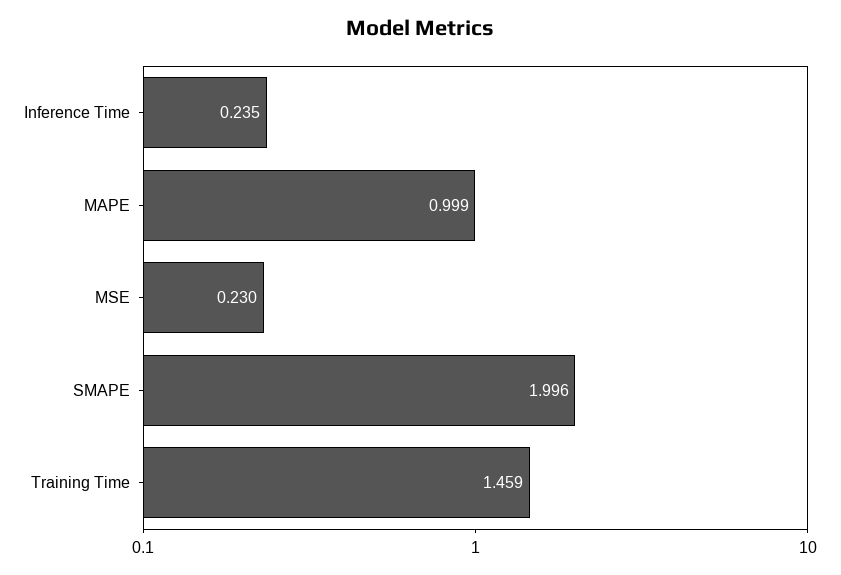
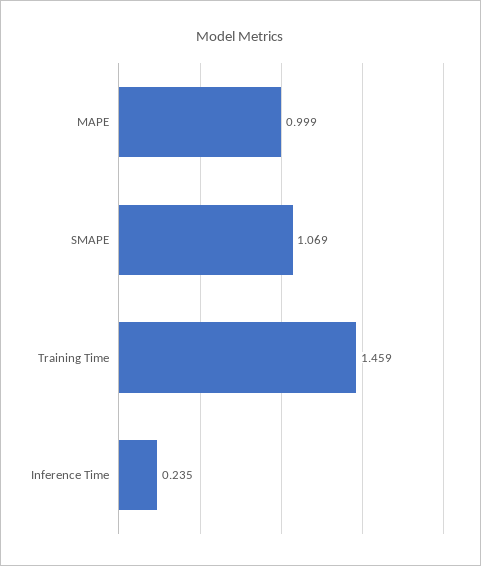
MSE: 0.23 -> none
SMAPE: 1.996 -> 1.069

